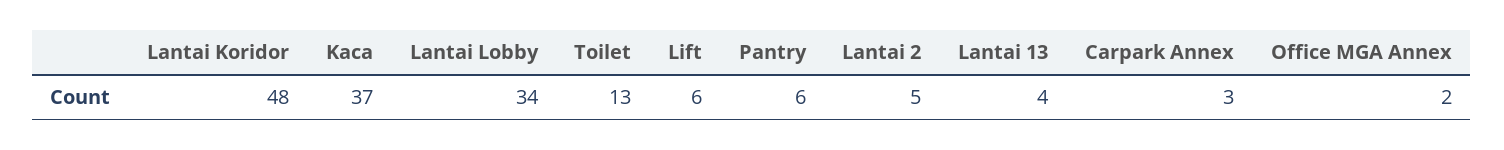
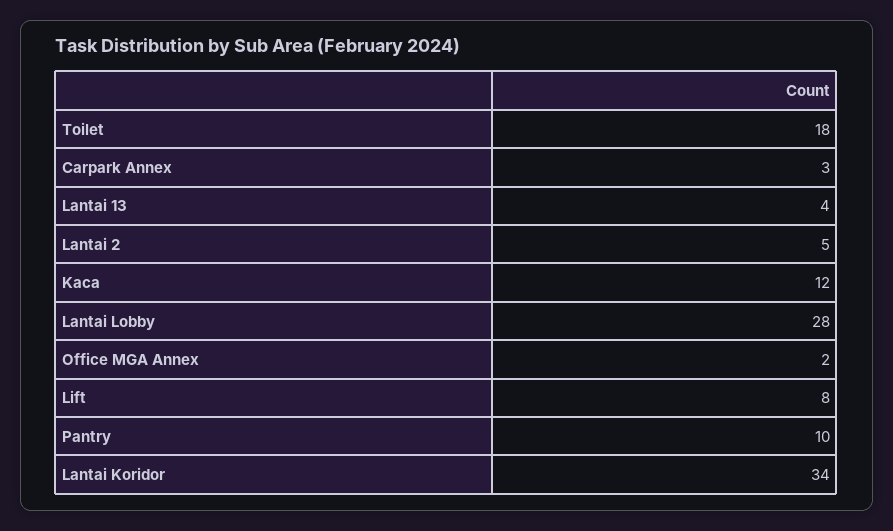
Lantai Koridor: 48 -> 34
Kaca: 37 -> 12
Lantai Lobby: 34 -> 28
Toilet: 13 -> 18
Lift: 6 -> 8
Pantry: 6 -> 10

